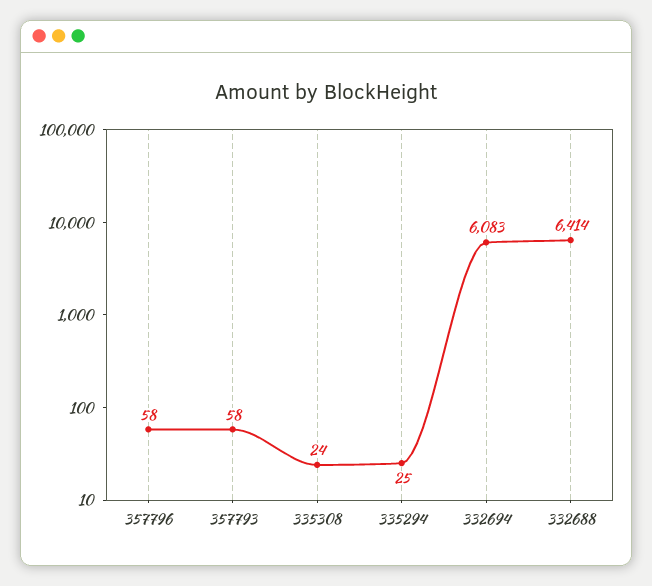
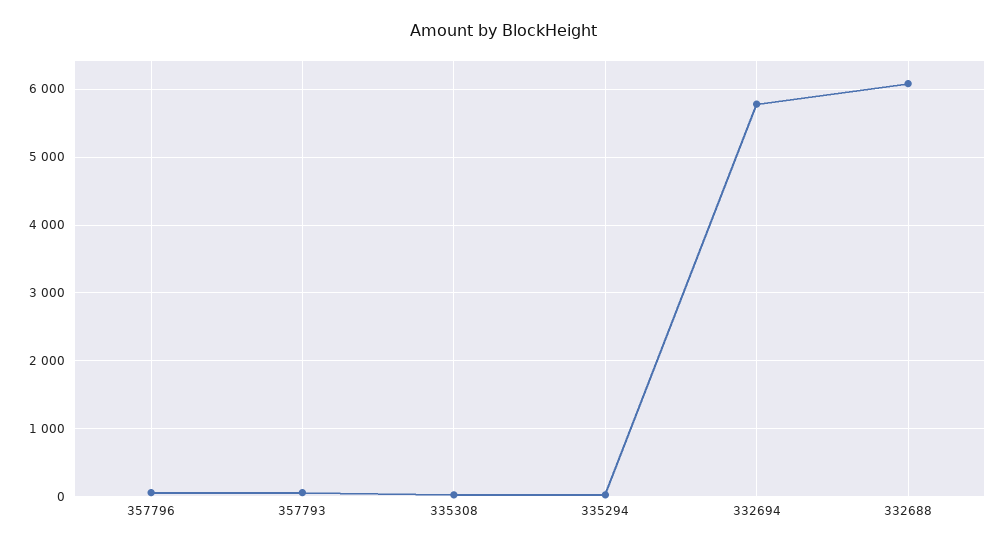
332694: 6083 -> 5800
332688: 6414 -> 6100

